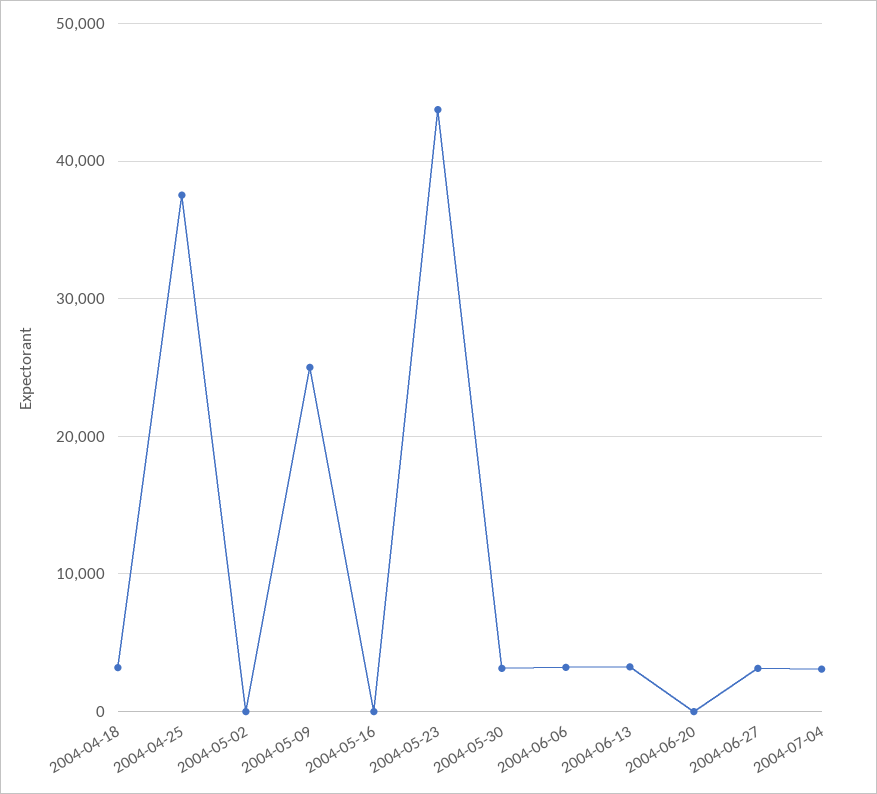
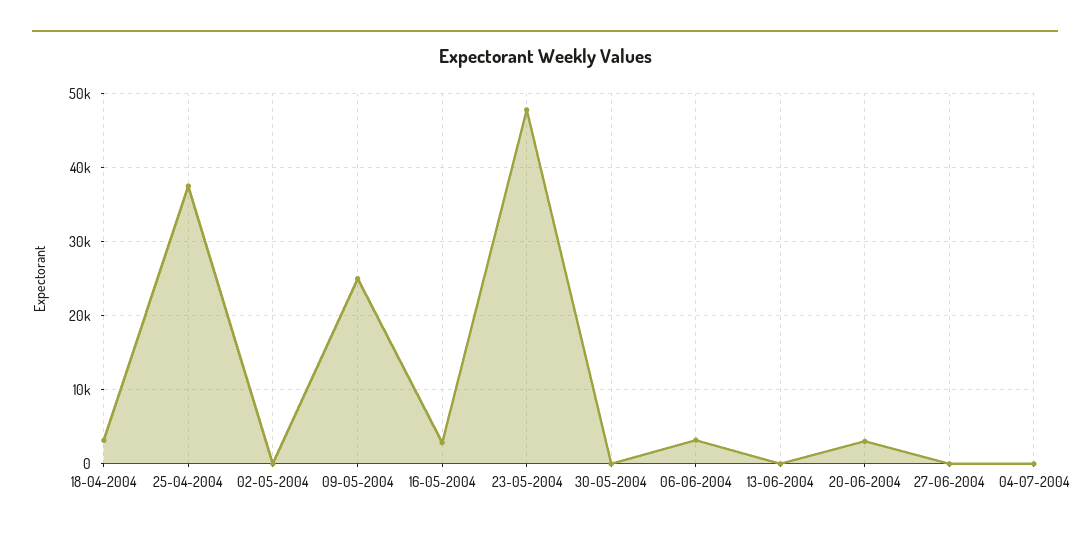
2004-05-16: 0 -> 3000
2004-05-23: 44000 -> 48000
2004-05-30: 3000 -> 0
2004-06-13: 3000 -> 0
2004-06-20: 0 -> 3000
2004-06-27: 3000 -> 0
2004-07-04: 3000 -> 0

